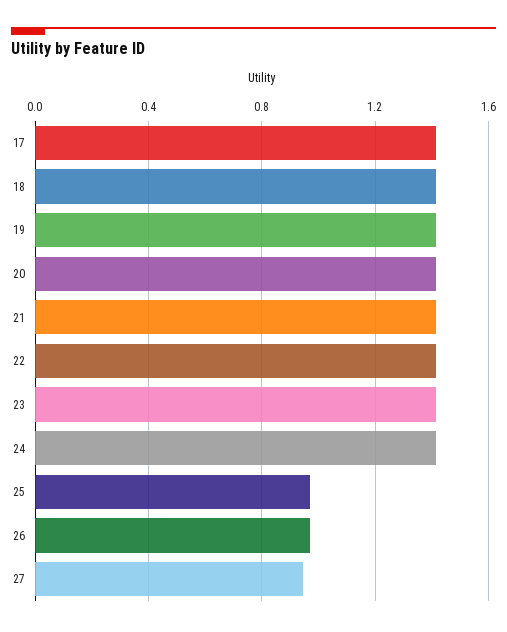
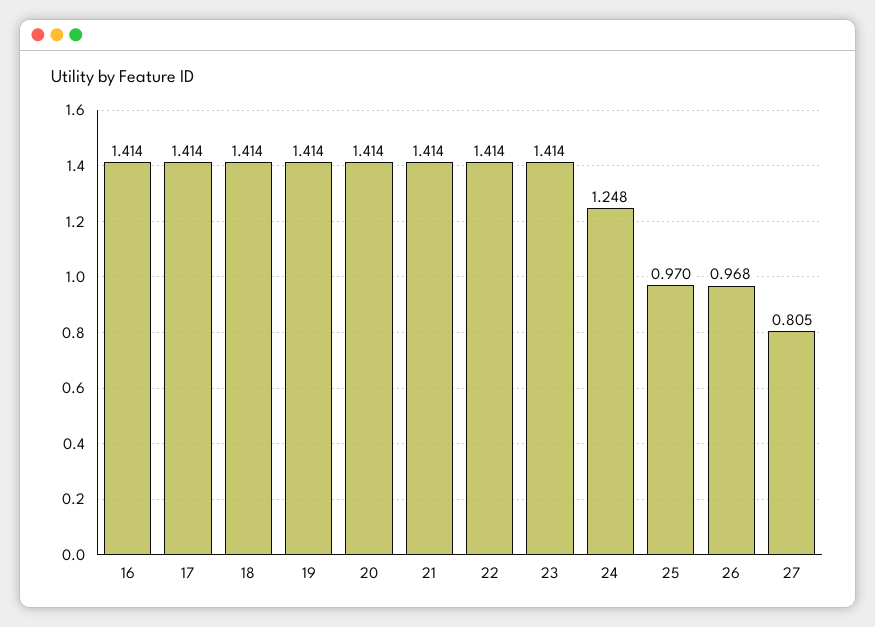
24: 1.4 -> 1.248
27: 0.95 -> 0.805
16: none -> 1.414

